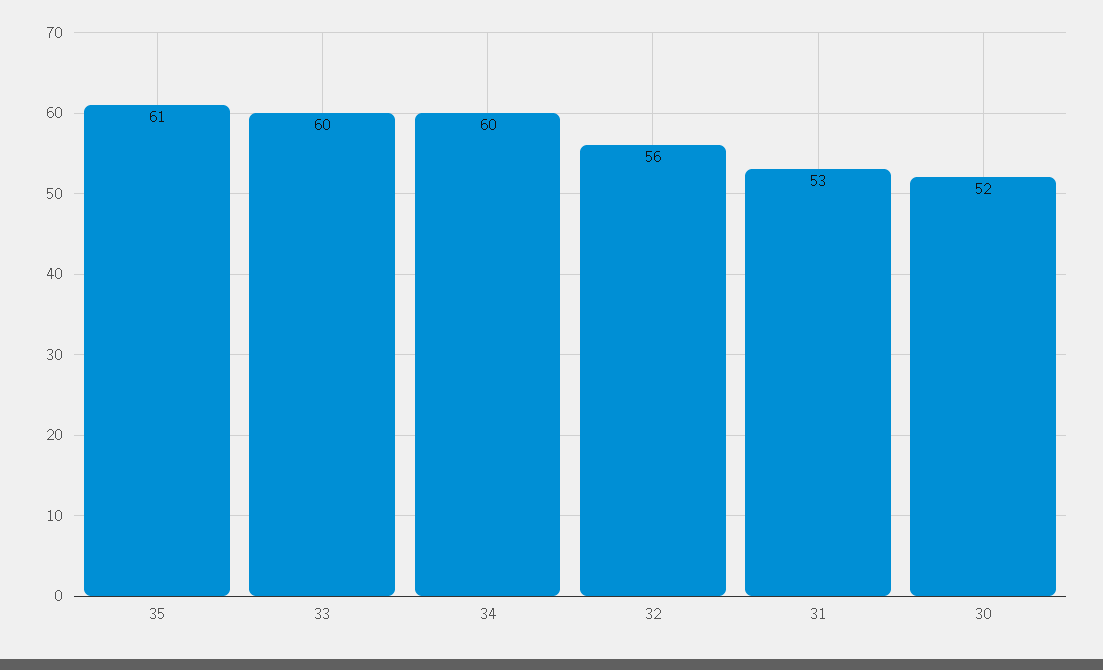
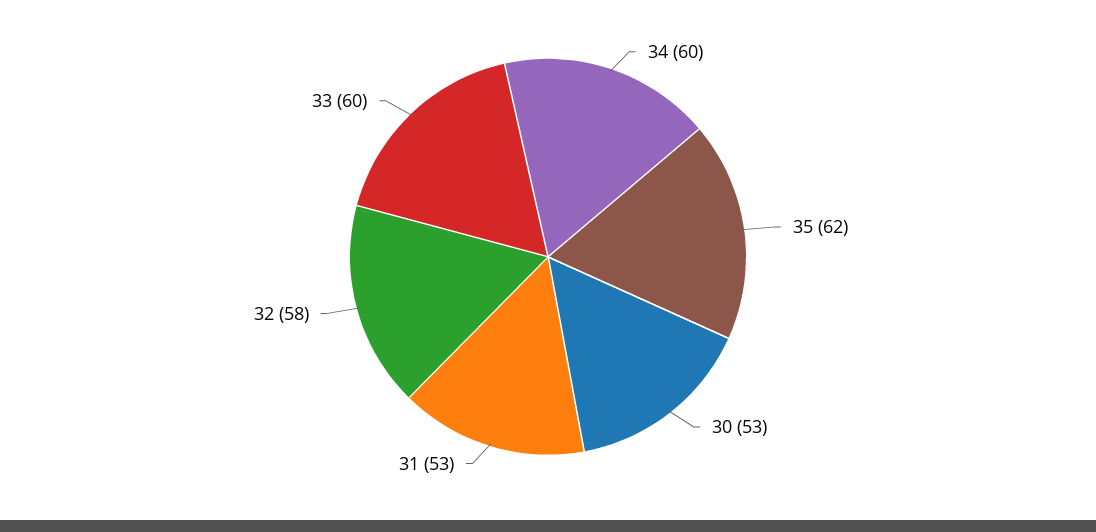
35: 61 -> 62
32: 56 -> 58
30: 52 -> 53

